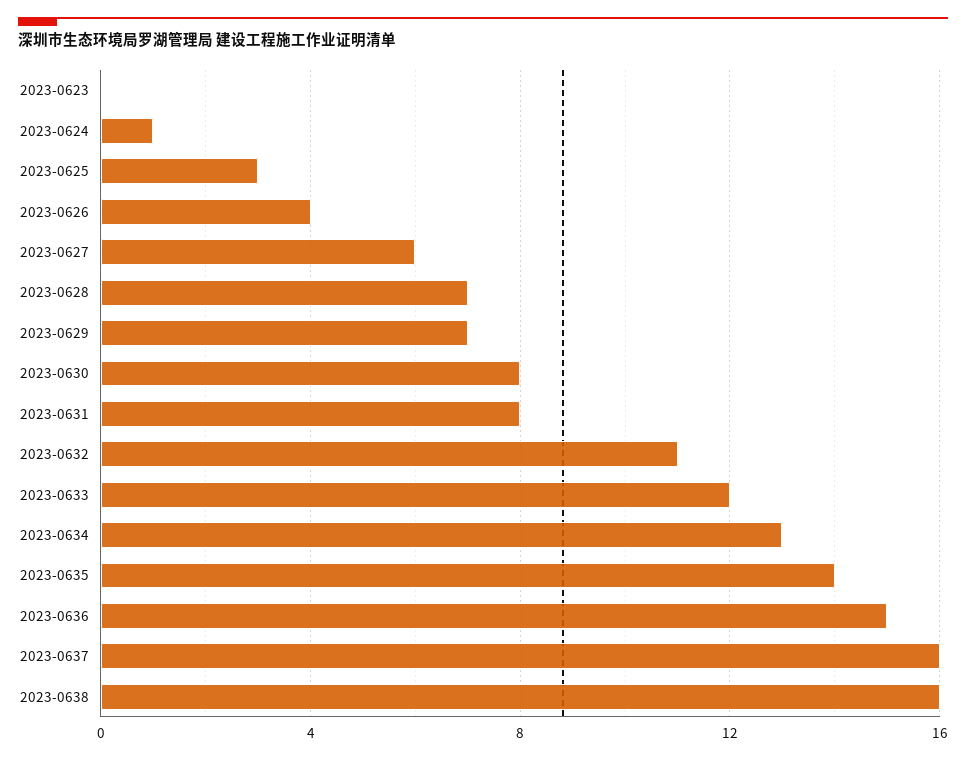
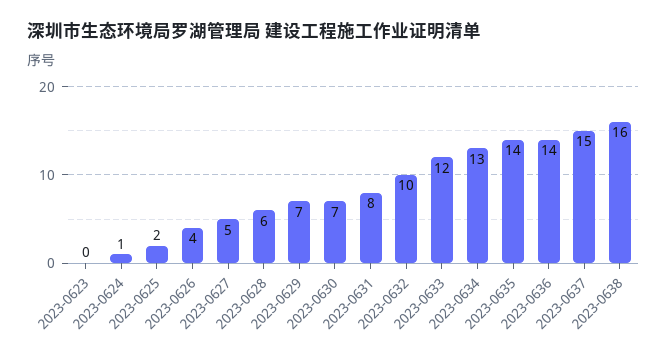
2023-0625: 3 -> 2
2023-0627: 6 -> 5
2023-0628: 7 -> 6
2023-0630: 8 -> 7
2023-0632: 11 -> 10
2023-0636: 15 -> 14
2023-0637: 16 -> 15

